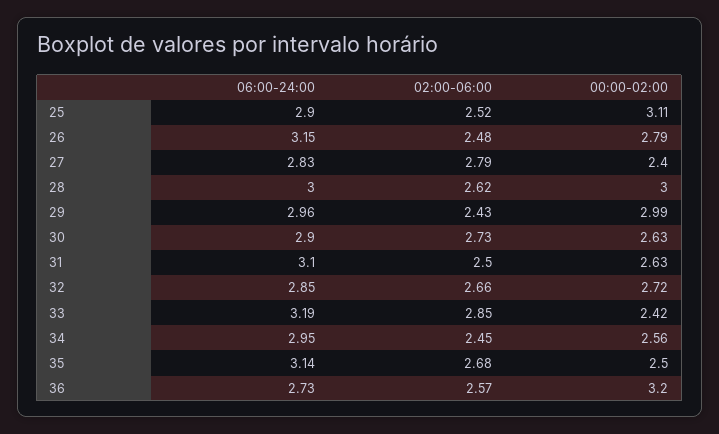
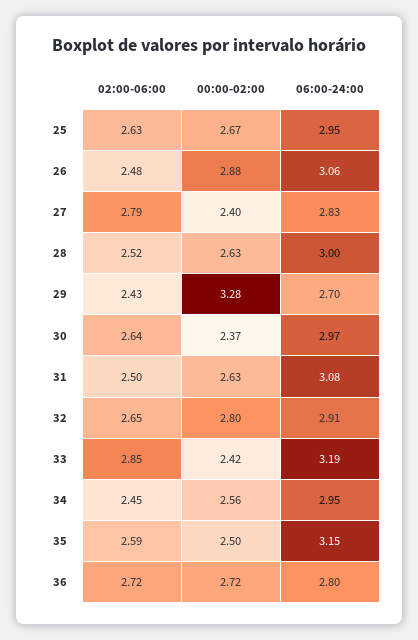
06:00-24:00, 25: 2.9 -> 2.95
02:00-06:00, 25: 2.52 -> 2.63
00:00-02:00, 25: 3.11 -> 2.67
06:00-24:00, 26: 3.15 -> 3.06
00:00-02:00, 26: 2.79 -> 2.88
02:00-06:00, 28: 2.62 -> 2.52
00:00-02:00, 28: 3 -> 2.63
06:00-24:00, 29: 2.96 -> 2.7
00:00-02:00, 29: 2.99 -> 3.28
06:00-24:00, 30: 2.9 -> 2.97
02:00-06:00, 30: 2.73 -> 2.64
00:00-02:00, 30: 2.63 -> 2.37
06:00-24:00, 31: 3.1 -> 3.08
06:00-24:00, 32: 2.85 -> 2.91
02:00-06:00, 32: 2.66 -> 2.65
00:00-02:00, 32: 2.72 -> 2.8
06:00-24:00, 35: 3.14 -> 3.15
02:00-06:00, 35: 2.68 -> 2.59
06:00-24:00, 36: 2.73 -> 2.8
02:00-06:00, 36: 2.57 -> 2.72
00:00-02:00, 36: 3.2 -> 2.72

